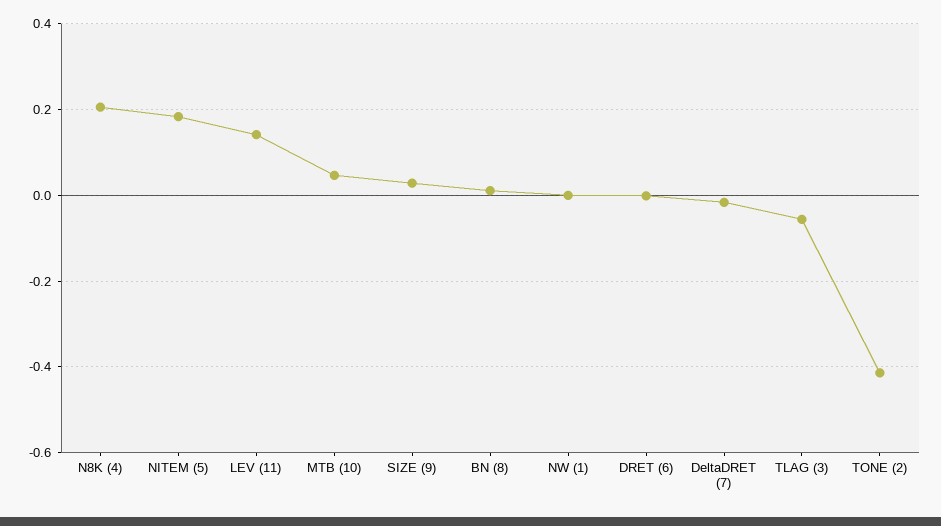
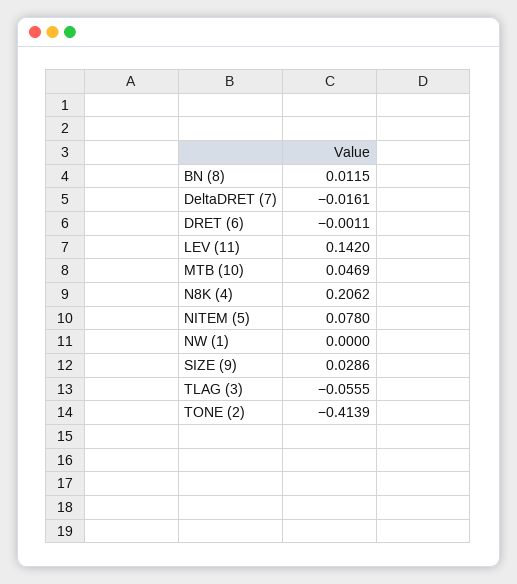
NITEM (5): 0.18 -> 0.078

